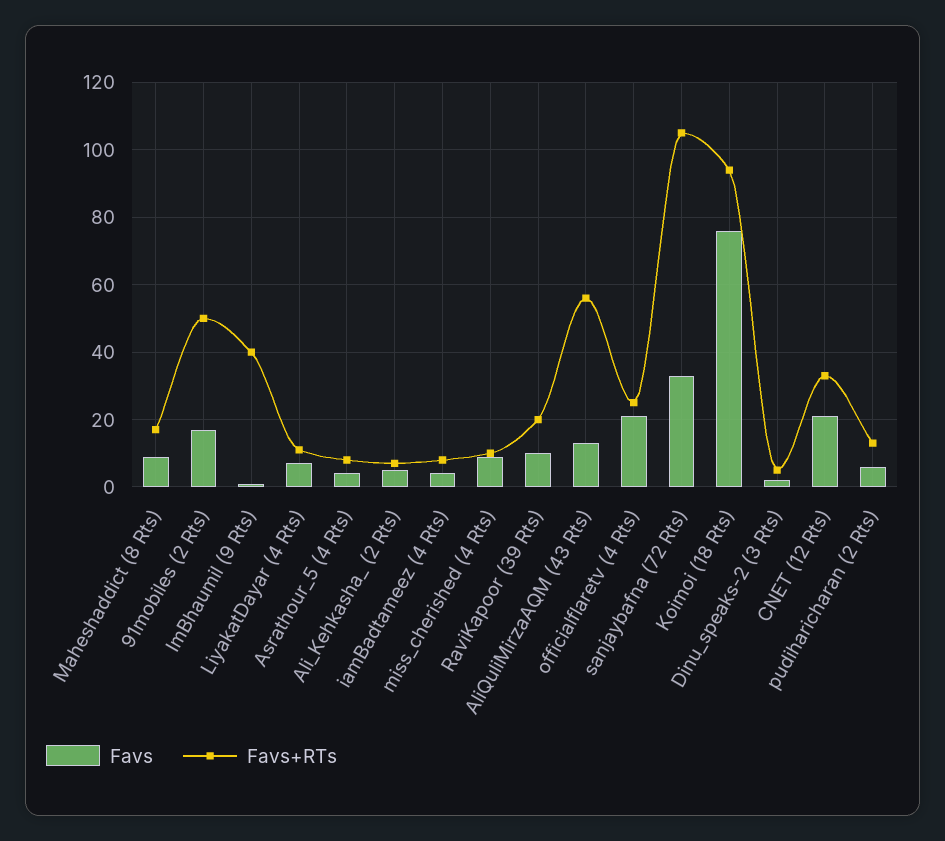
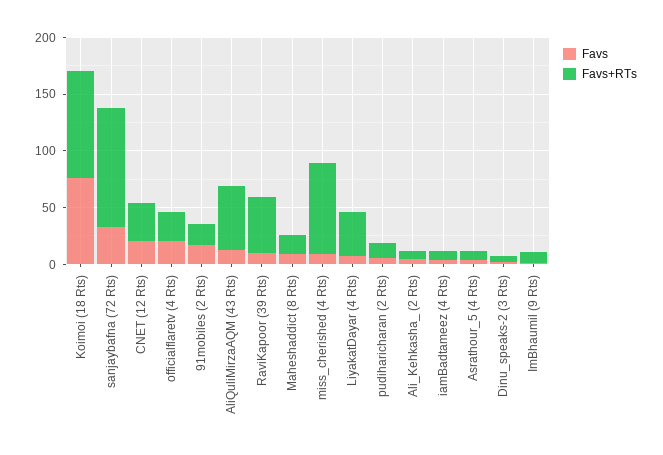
Favs+RTs, 91mobiles (2 Rts): 50 -> 20
Favs+RTs, ImBhaumil (9 Rts): 40 -> 10
Favs+RTs, LiyakatDayar (4 Rts): 10 -> 40
Favs+RTs, miss_cherished (4 Rts): 10 -> 80
Favs+RTs, RaviKapoor (39 Rts): 20 -> 50

